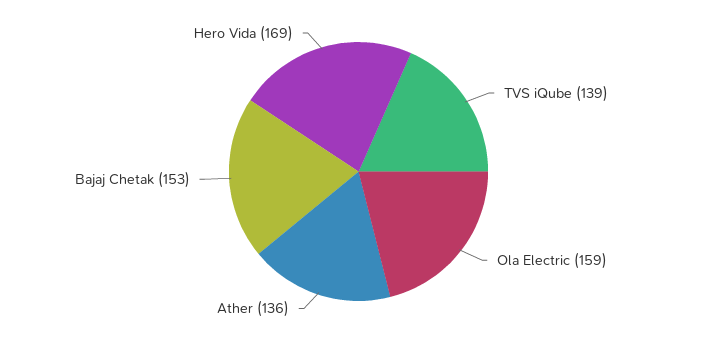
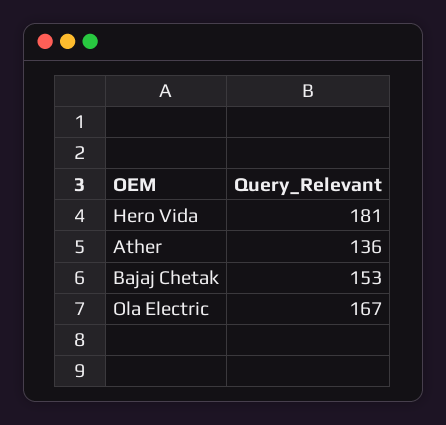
TVS iQube: 139 -> none
Ola Electric: 159 -> 167
Hero Vida: 169 -> 181

